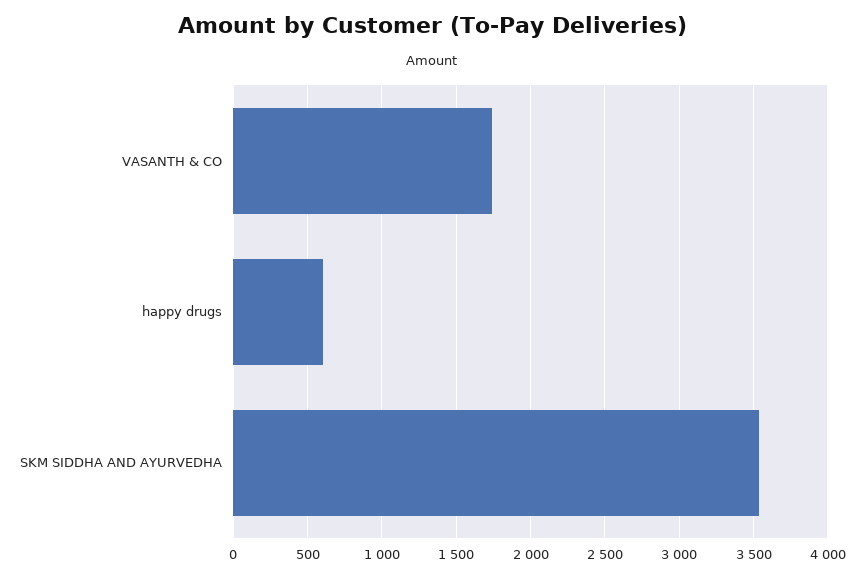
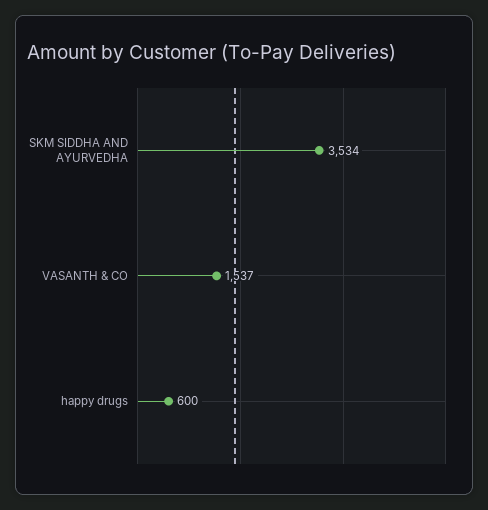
VASANTH & CO: 1750 -> 1537

